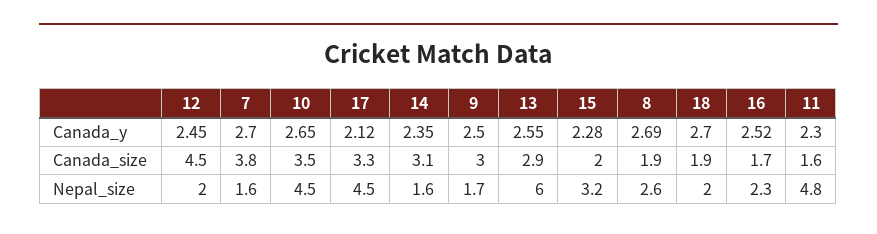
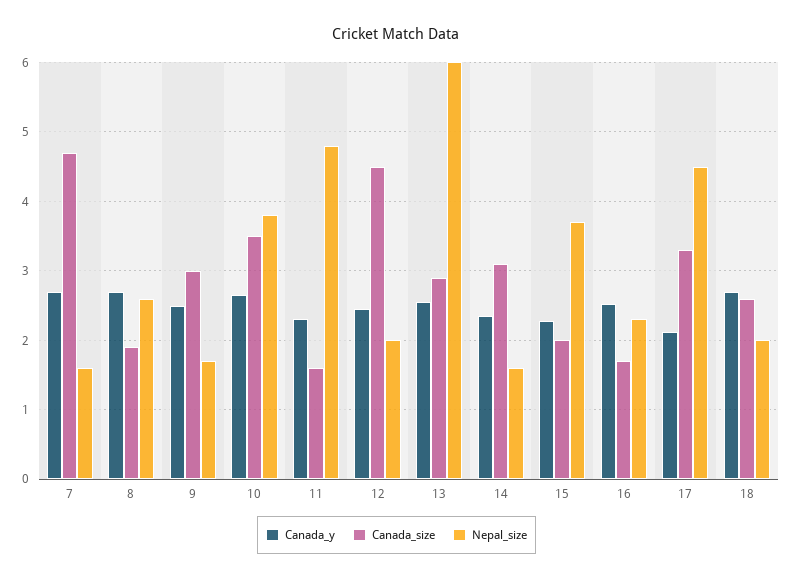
Canada_size, 7: 3.8 -> 4.7
Canada_size, 18: 1.9 -> 2.6
Nepal_size, 10: 4.5 -> 3.8
Nepal_size, 15: 3.2 -> 3.7

